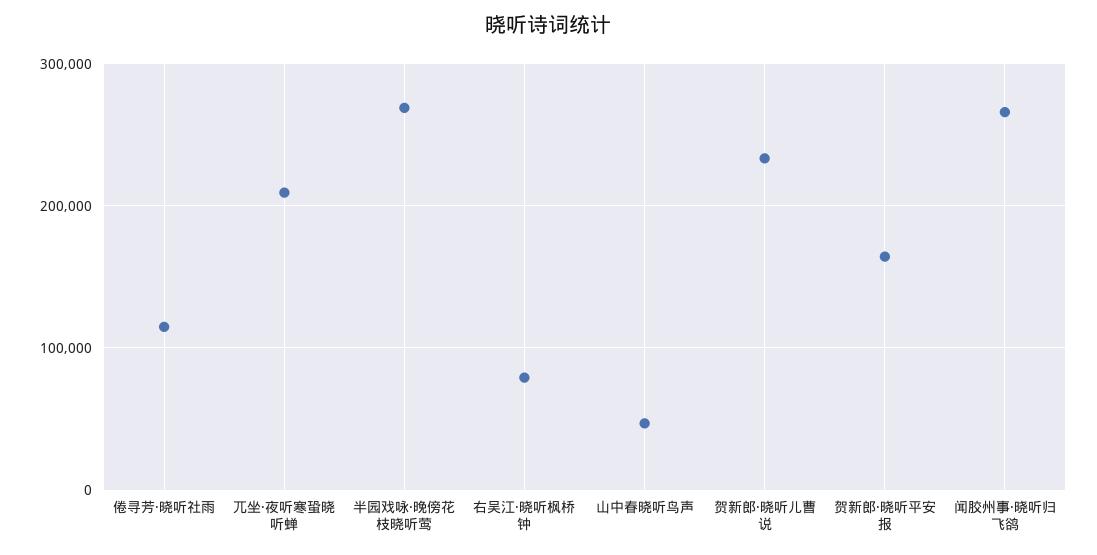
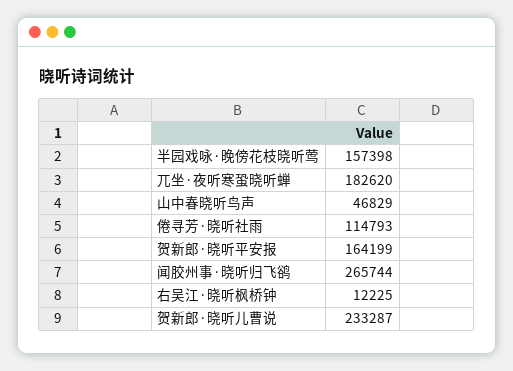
兀坐·夜听寒蛩晓听蝉: 210000 -> 182620
半园戏咏·晚傍花枝晓听莺: 270000 -> 157398
右吴江·晓听枫桥钟: 80000 -> 12225

